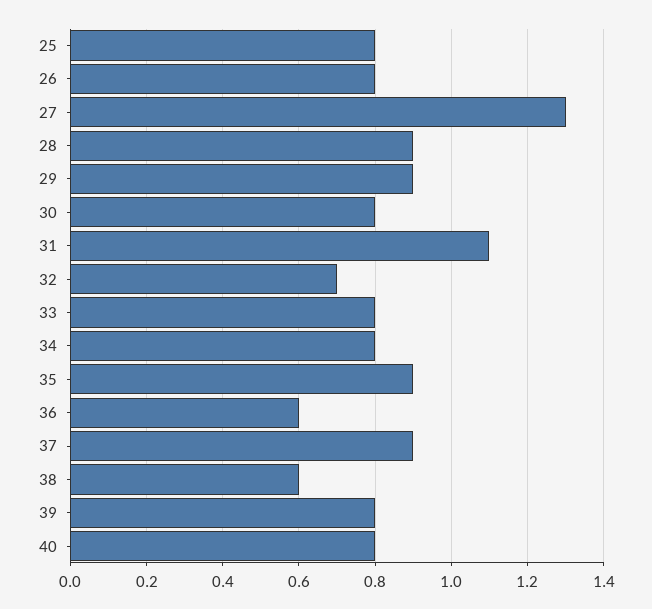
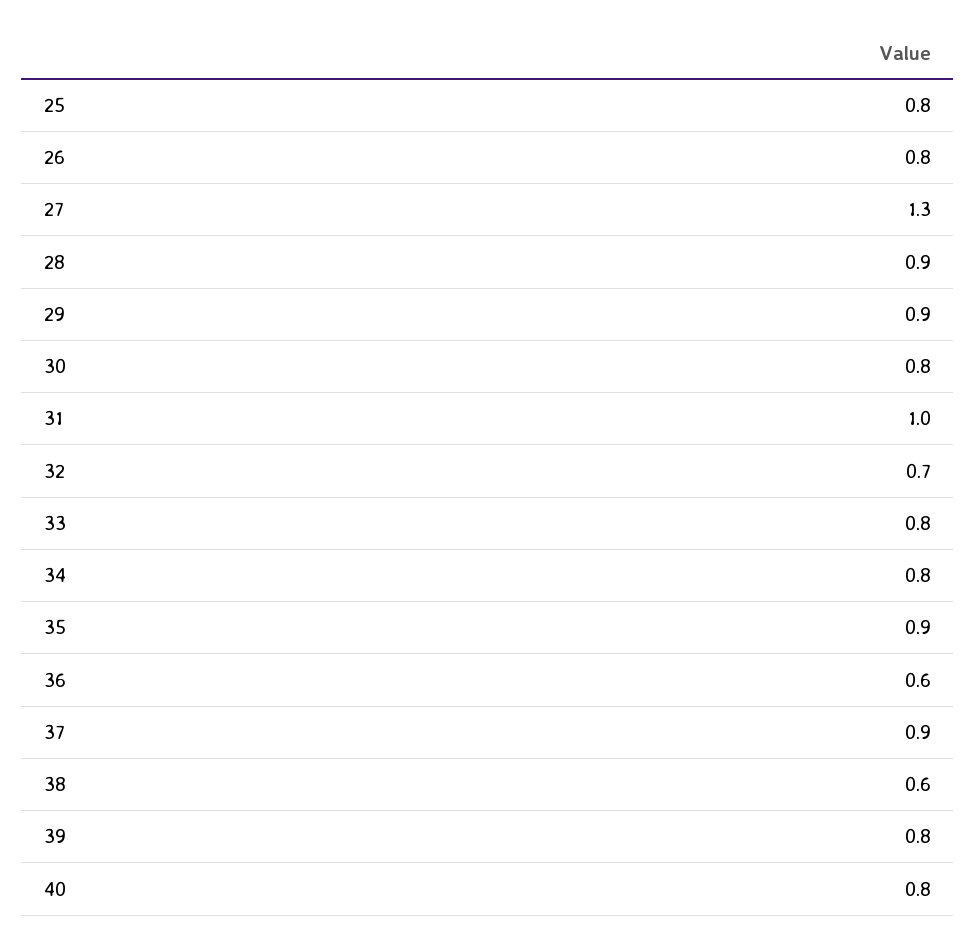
31: 1.1 -> 1

